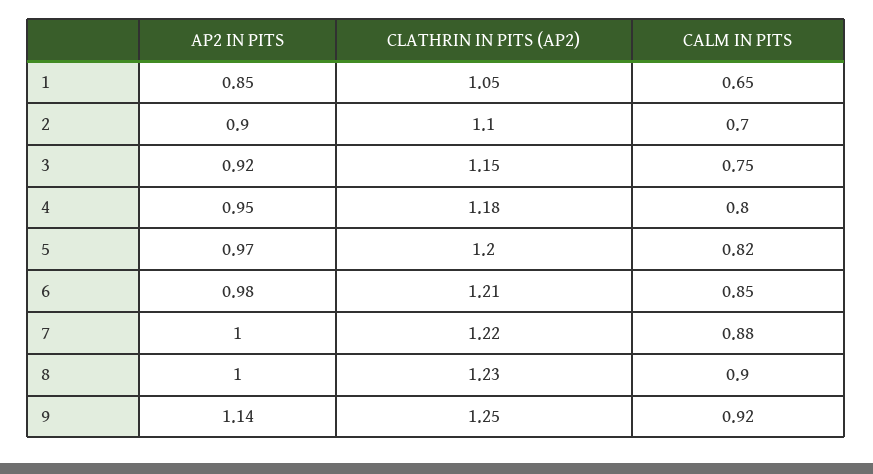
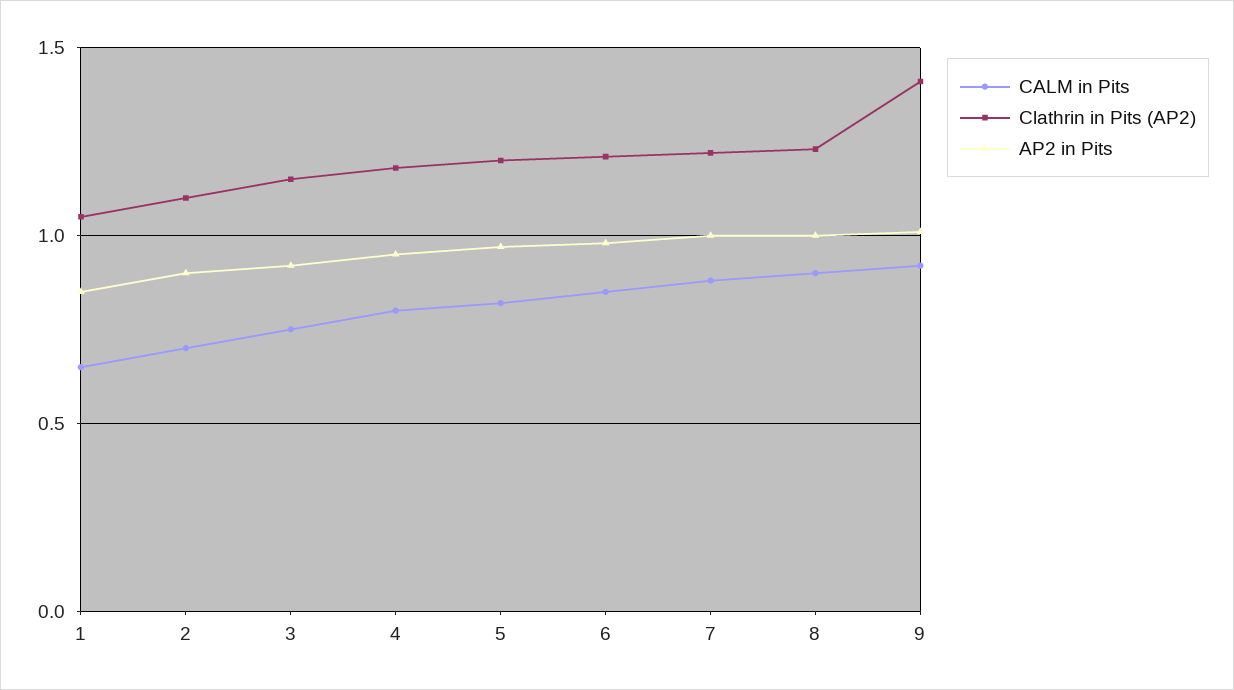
AP2 IN PITS, 9: 1.14 -> 1
CLATHRIN IN PITS (AP2), 9: 1.25 -> 1.4

